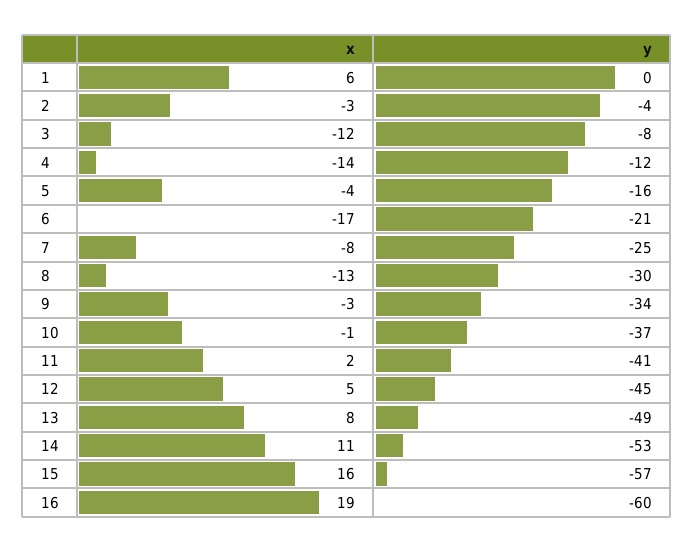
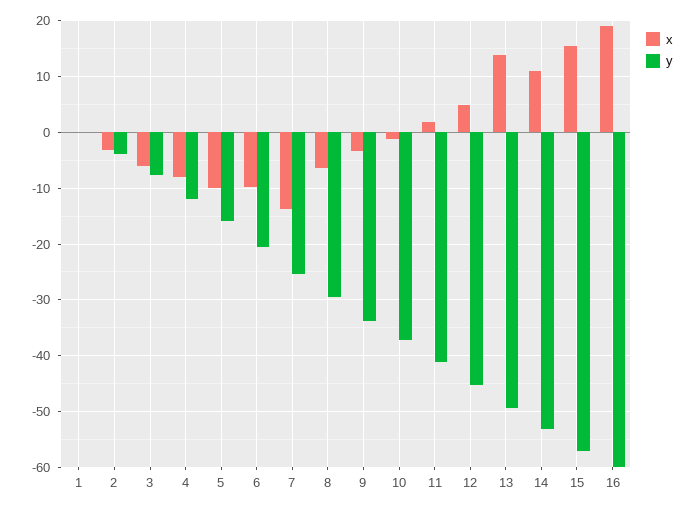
x, 1: 6 -> 0
x, 3: -12 -> -6
x, 4: -14 -> -8
x, 5: -4 -> -10
x, 6: -17 -> -10
x, 7: -8 -> -14
x, 8: -13 -> -6
x, 13: 8 -> 14

